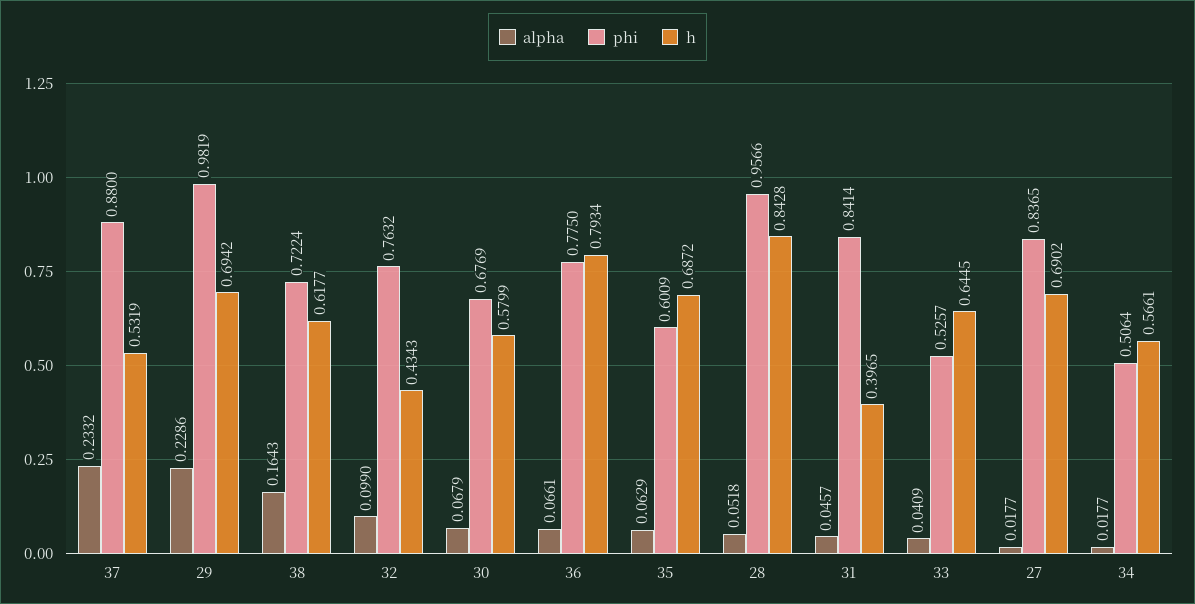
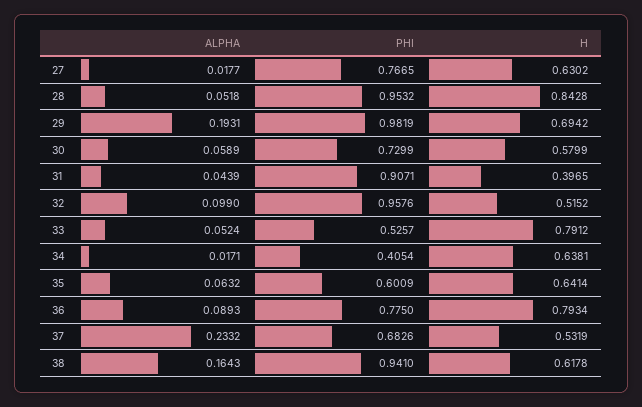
phi, 37: 0.88 -> 0.6826
alpha, 29: 0.2286 -> 0.1931
phi, 38: 0.7224 -> 0.941
h, 38: 0.6177 -> 0.6178
phi, 32: 0.7632 -> 0.9576
h, 32: 0.4343 -> 0.5152
alpha, 30: 0.0679 -> 0.0589
phi, 30: 0.6769 -> 0.7299
alpha, 36: 0.0661 -> 0.0893
alpha, 35: 0.0629 -> 0.0632
h, 35: 0.6872 -> 0.6414
phi, 28: 0.9566 -> 0.9532
alpha, 31: 0.0457 -> 0.0439
phi, 31: 0.8414 -> 0.9071
alpha, 33: 0.0409 -> 0.0524
h, 33: 0.6445 -> 0.7912
phi, 27: 0.8365 -> 0.7665
h, 27: 0.6902 -> 0.6302
alpha, 34: 0.0177 -> 0.0171
phi, 34: 0.5064 -> 0.4054
h, 34: 0.5661 -> 0.6381

